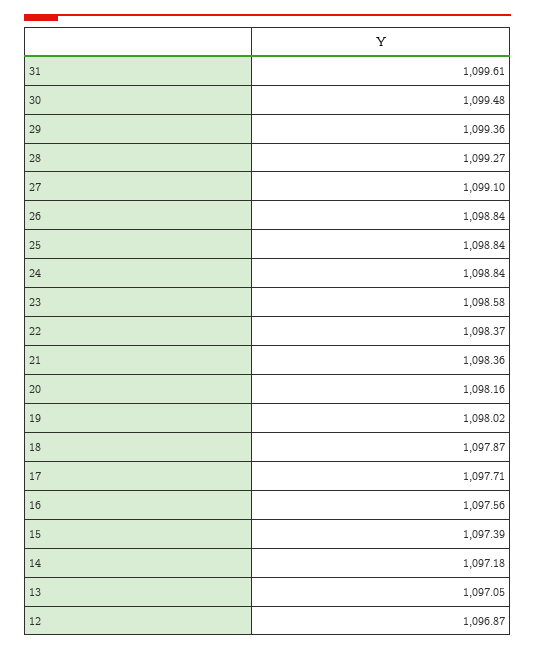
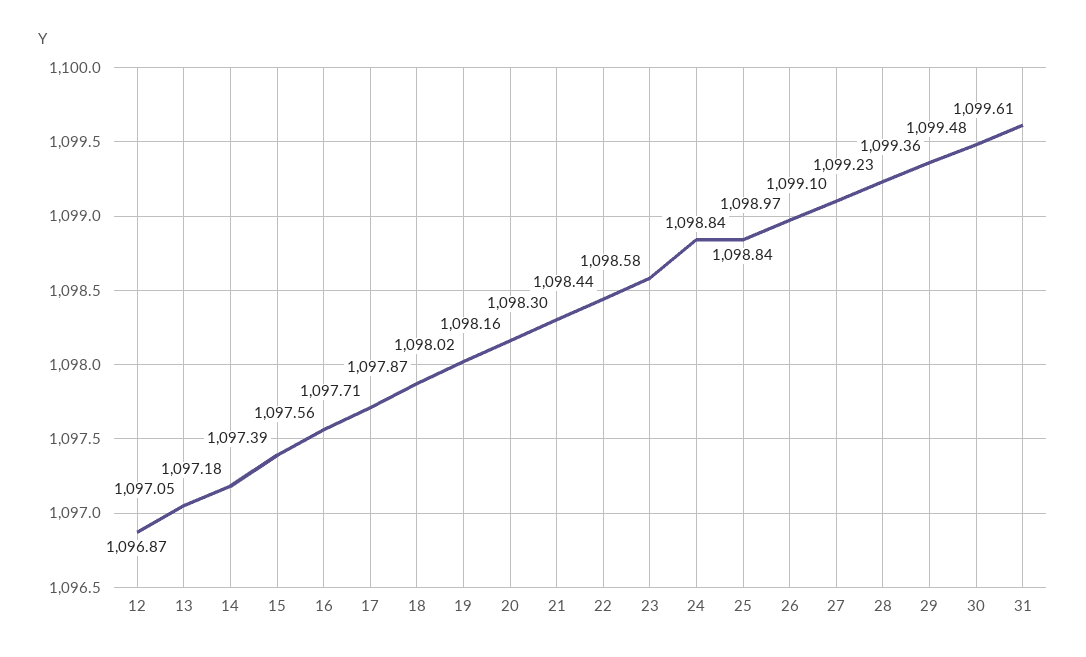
28: 1099.27 -> 1099.23
26: 1098.84 -> 1098.97
22: 1098.37 -> 1098.44
21: 1098.36 -> 1098.3

